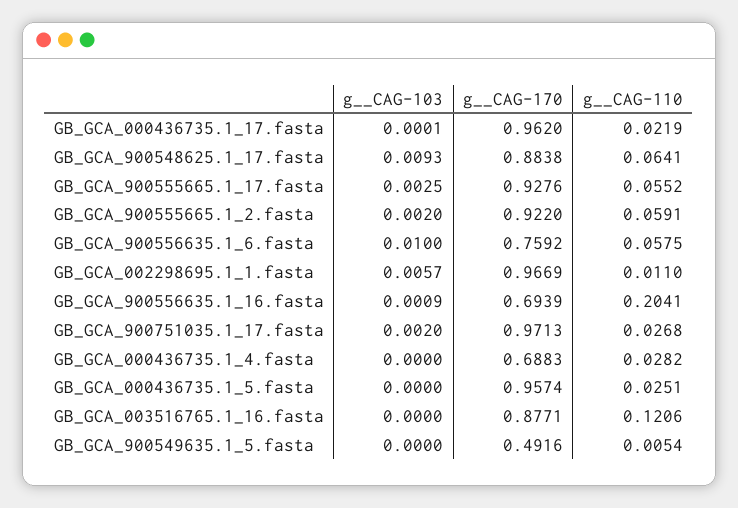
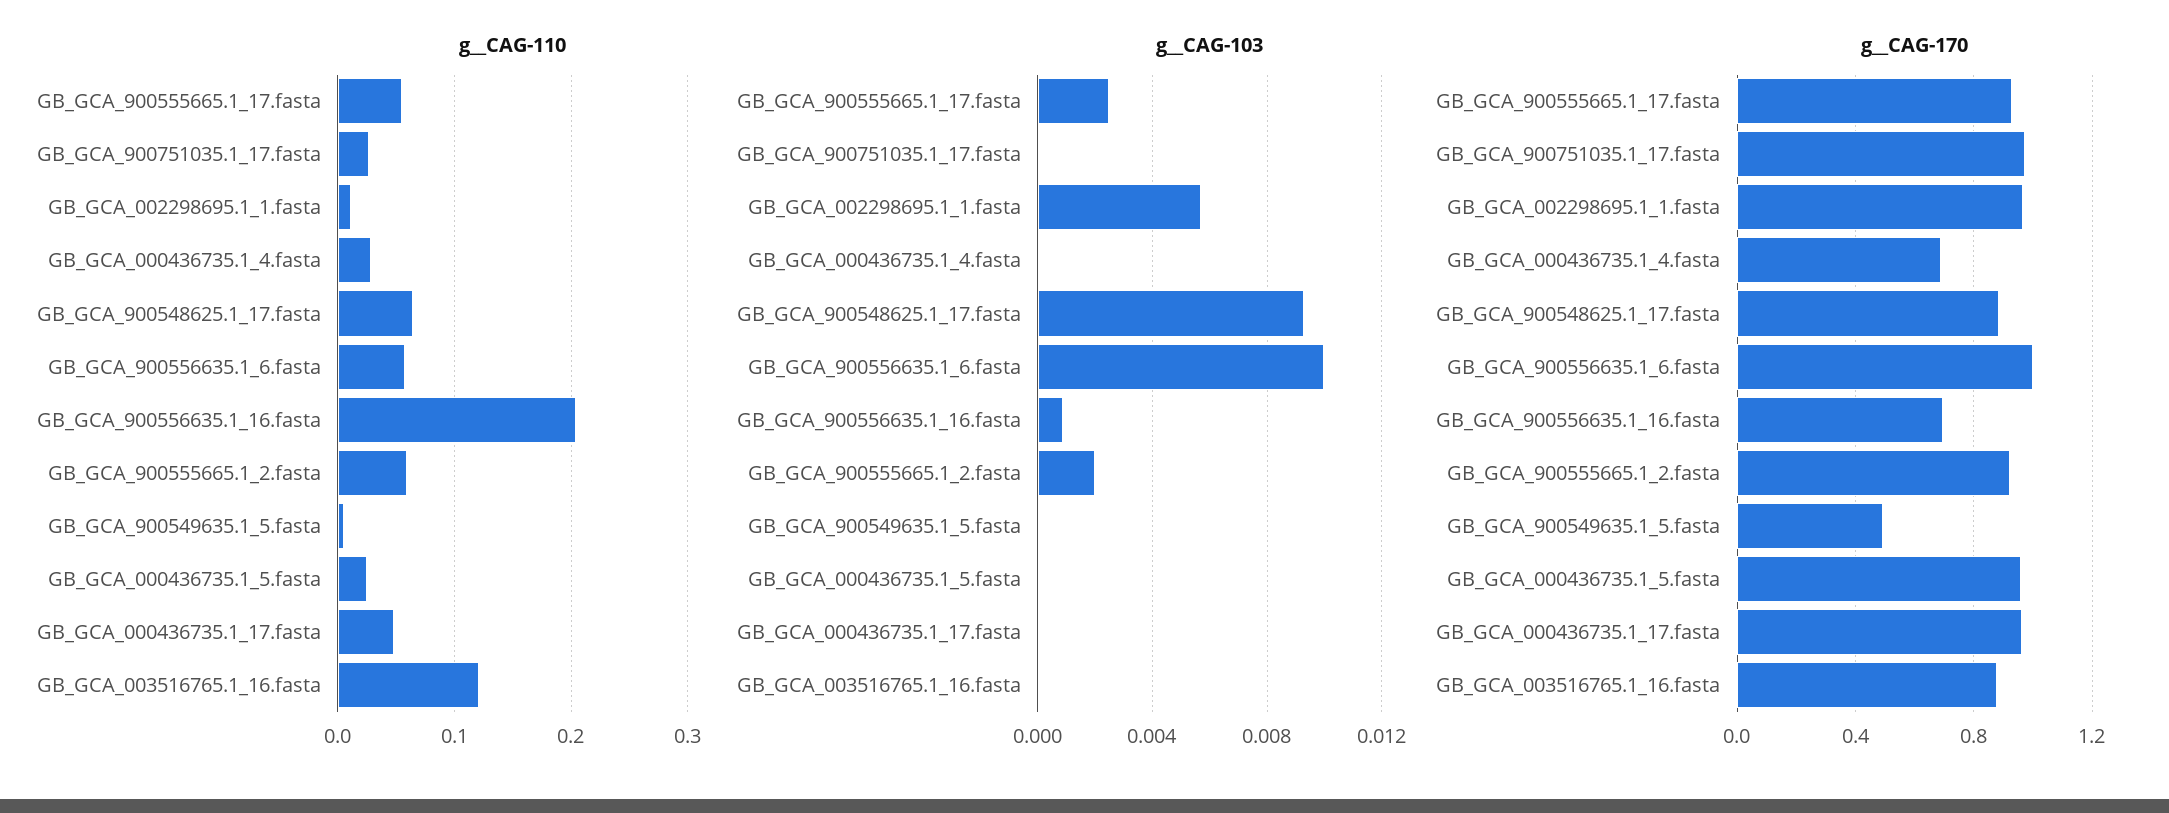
g__CAG-110, GB_GCA_000436735.1_17.fasta: 0.0219 -> 0.05
g__CAG-170, GB_GCA_900556635.1_6.fasta: 0.7592 -> 1
g__CAG-103, GB_GCA_900751035.1_17.fasta: 0.002 -> 0

